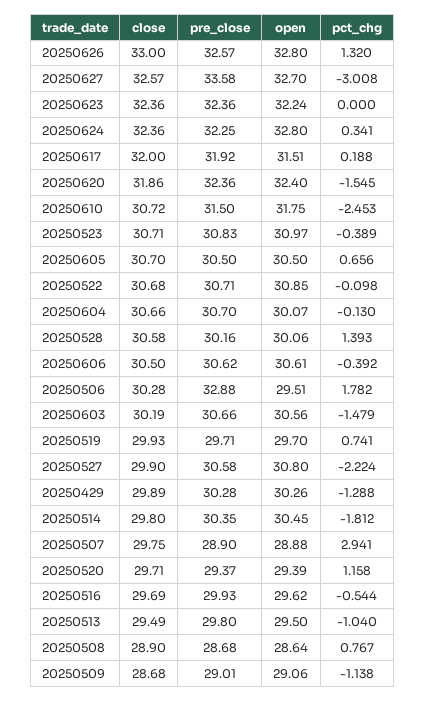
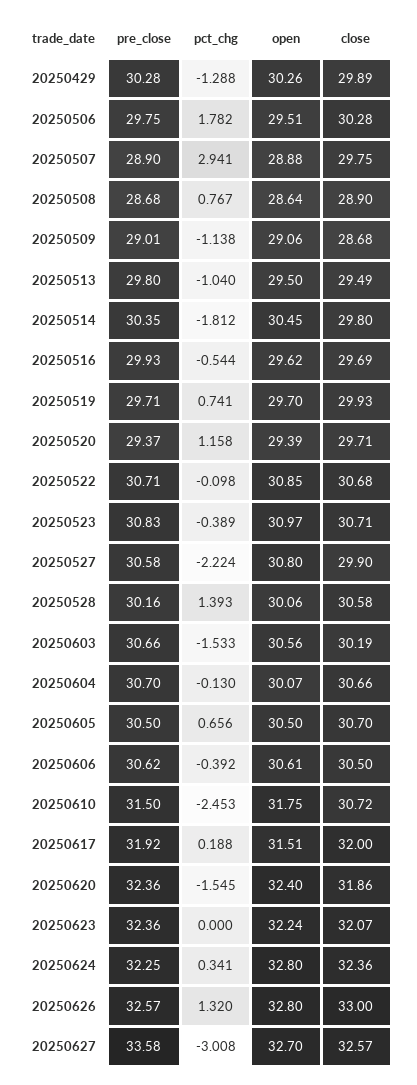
close, 20250623: 32.36 -> 32.07
pre_close, 20250506: 32.88 -> 29.75
pct_chg, 20250603: -1.479 -> -1.533

